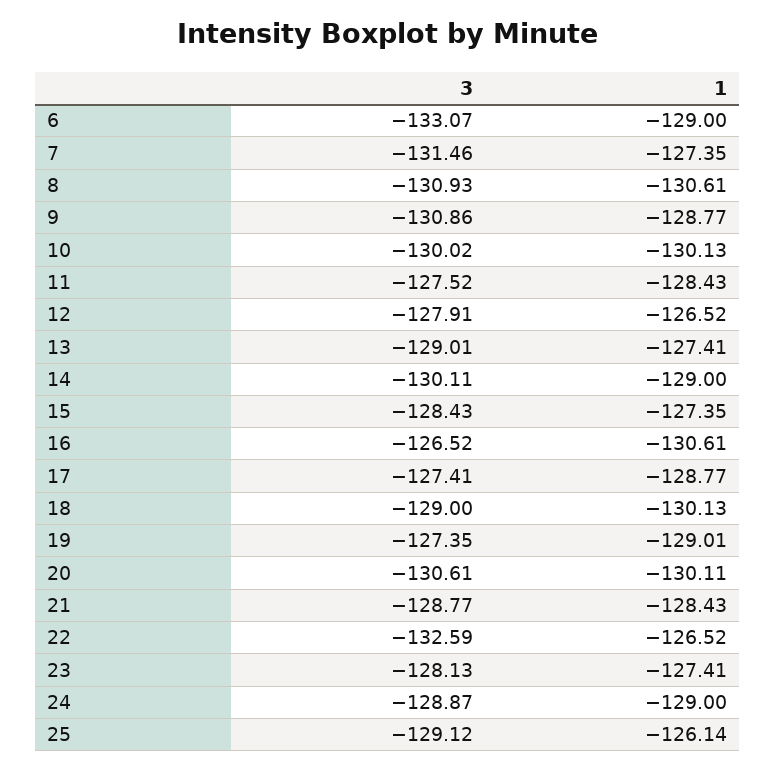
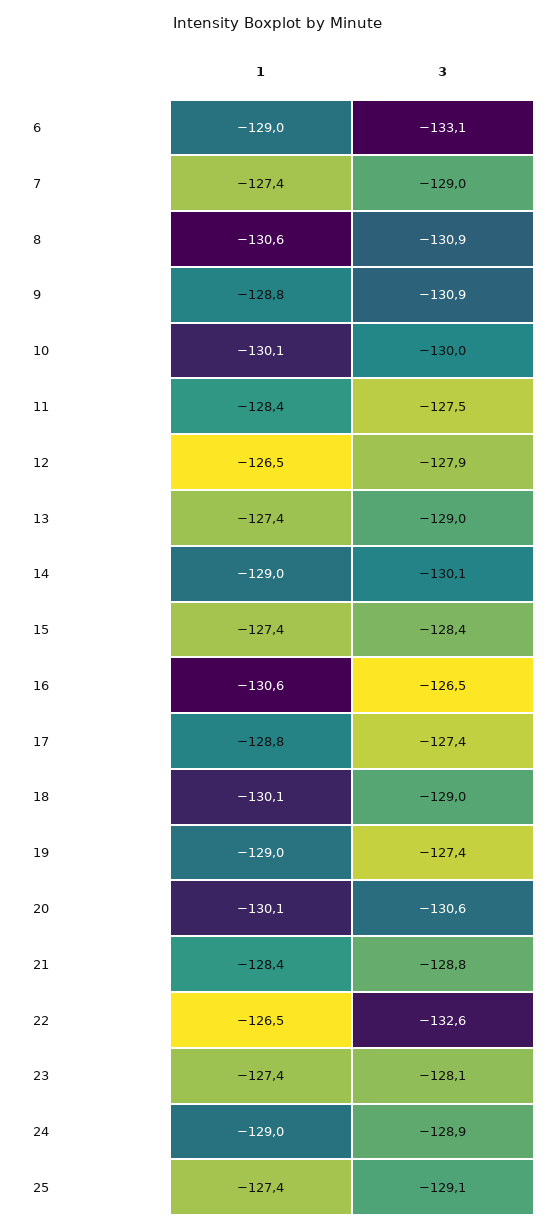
3, 7: -131.46 -> -129
1, 25: -126.14 -> -127.4

